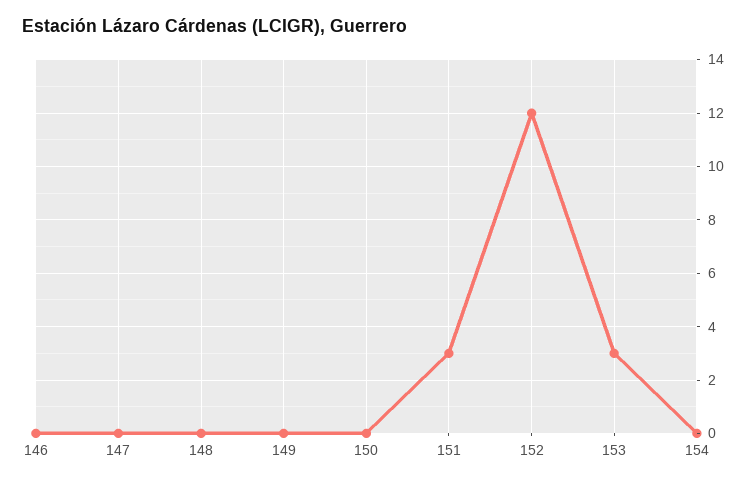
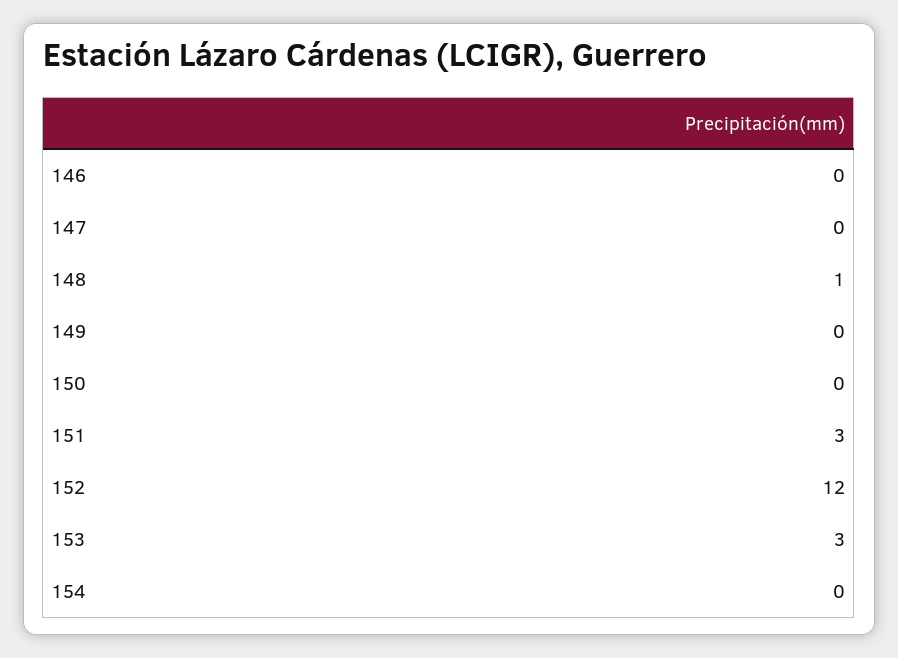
148: 0 -> 1

